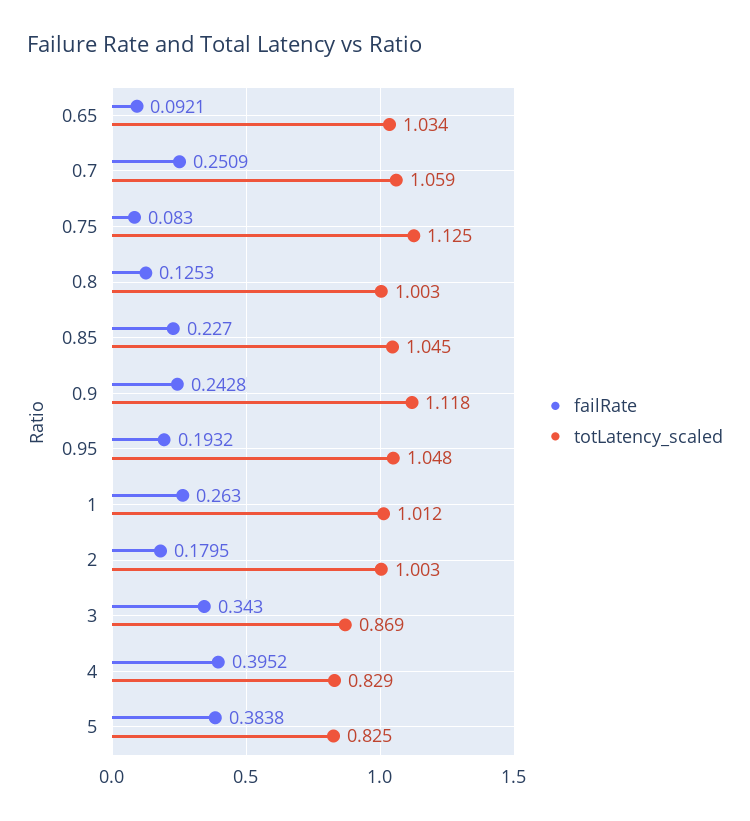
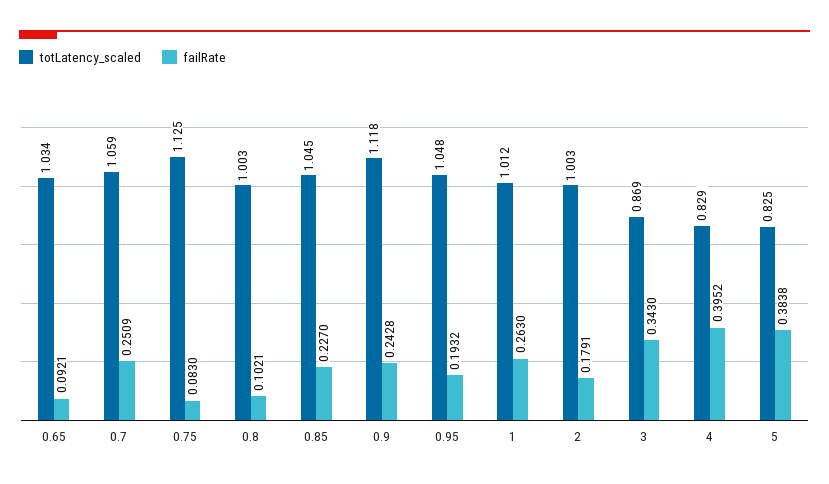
failRate, 0.8: 0.1253 -> 0.1021
failRate, 2: 0.1795 -> 0.1791

